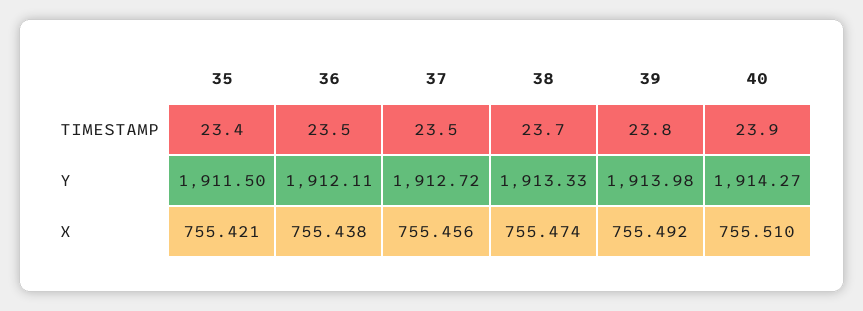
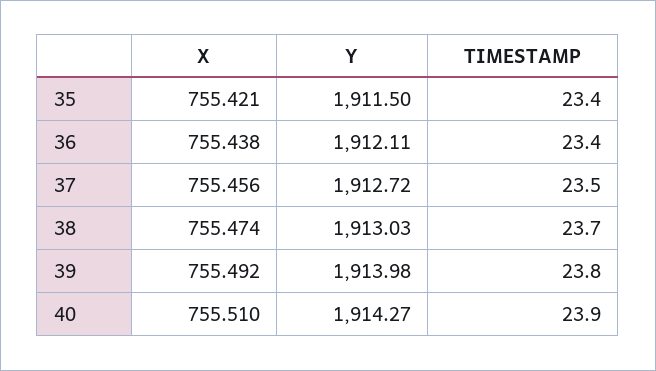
36, TIMESTAMP: 23.5 -> 23.4
38, Y: 1913.33 -> 1913.03

